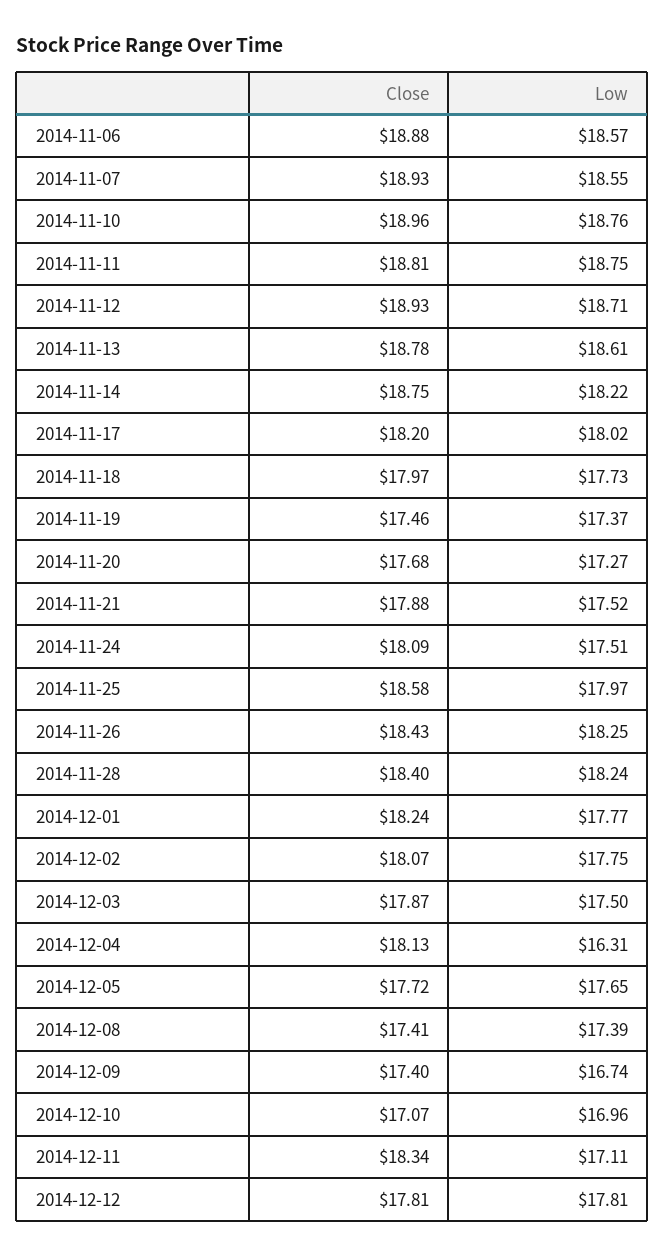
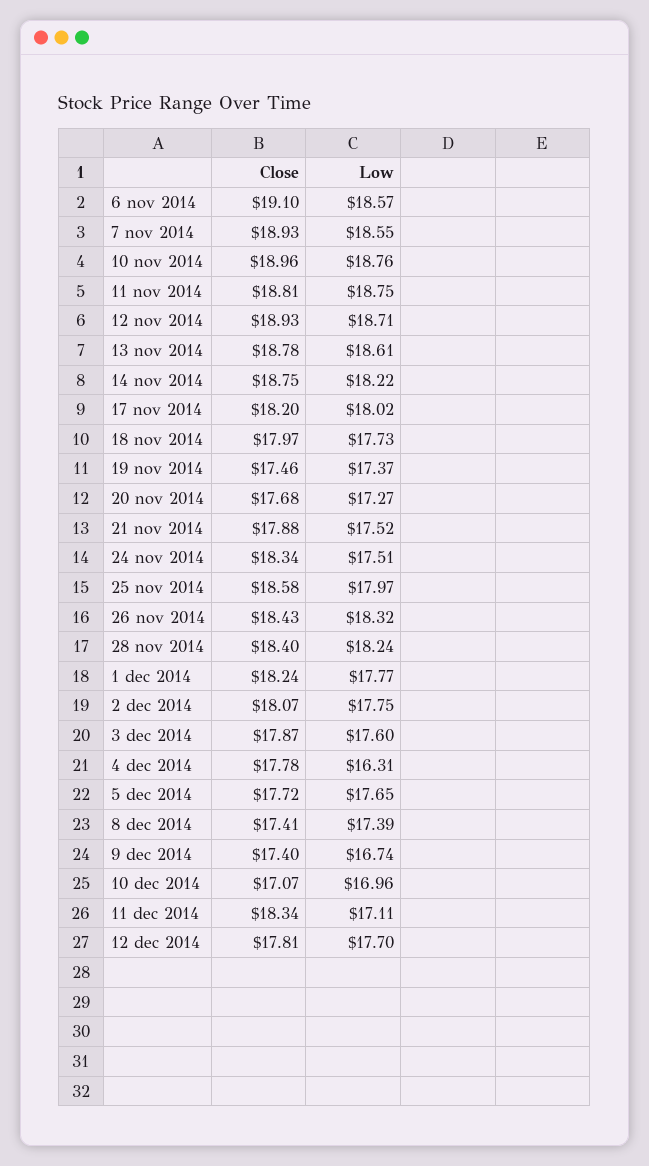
Close, 2014-11-06: 18.88 -> 19.1
Close, 2014-11-24: 18.09 -> 18.34
Low, 2014-11-26: 18.25 -> 18.32
Low, 2014-12-03: 17.5 -> 17.6
Close, 2014-12-04: 18.13 -> 17.78
Low, 2014-12-12: 17.81 -> 17.7

